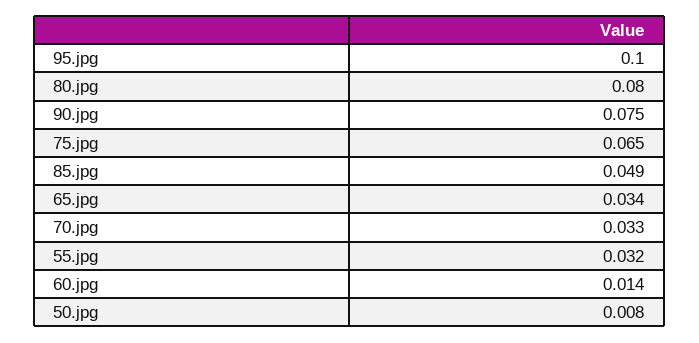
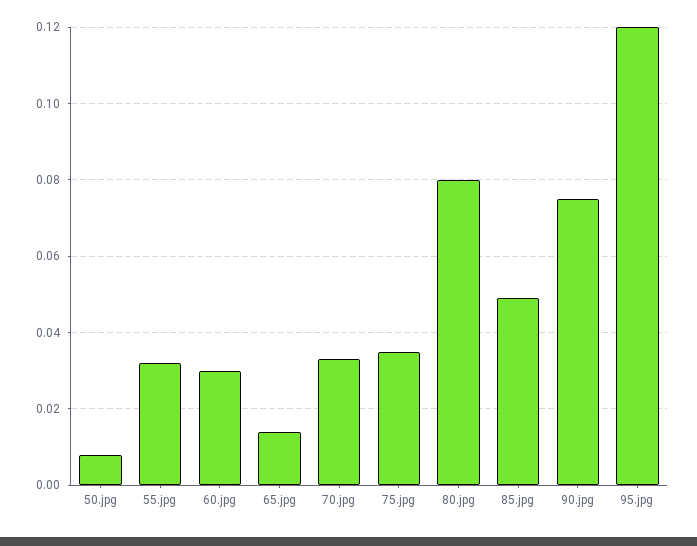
95.jpg: 0.1 -> 0.12
75.jpg: 0.065 -> 0.035
65.jpg: 0.034 -> 0.015
60.jpg: 0.014 -> 0.03

